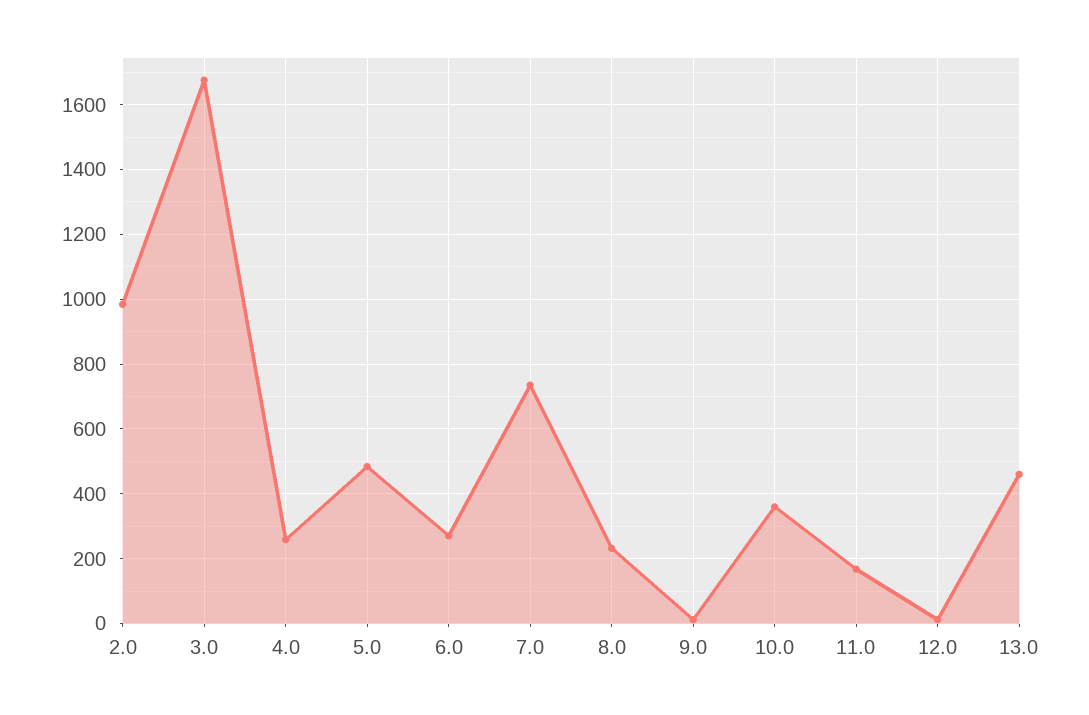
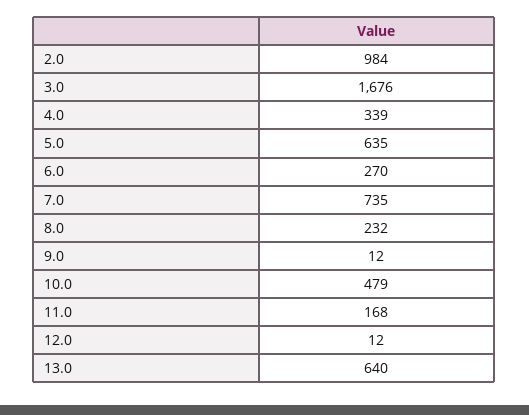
4.0: 260 -> 339
5.0: 480 -> 635
10.0: 360 -> 479
13.0: 460 -> 640

